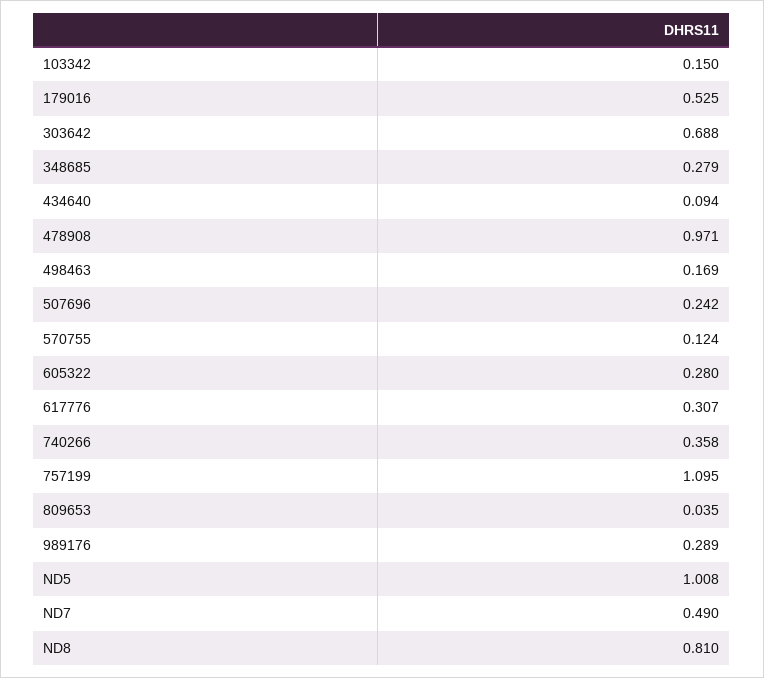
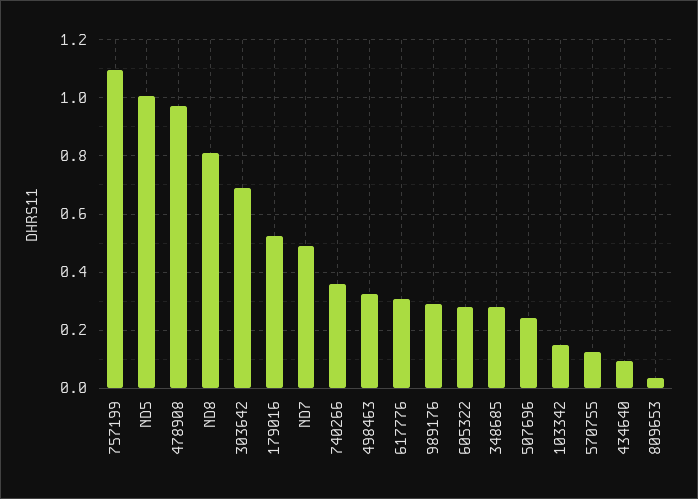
498463: 0.169 -> 0.325

